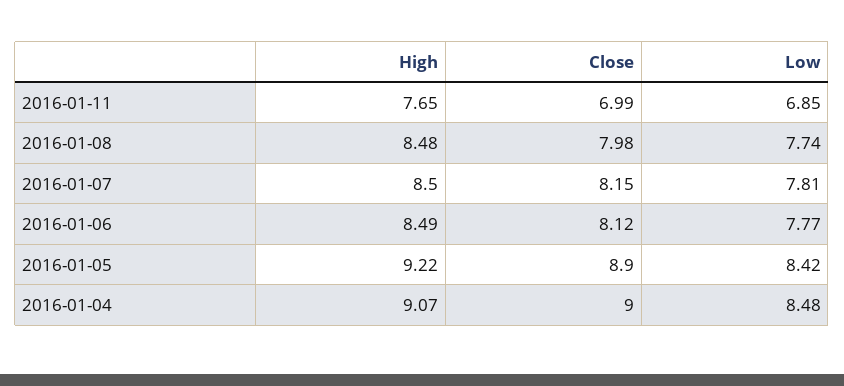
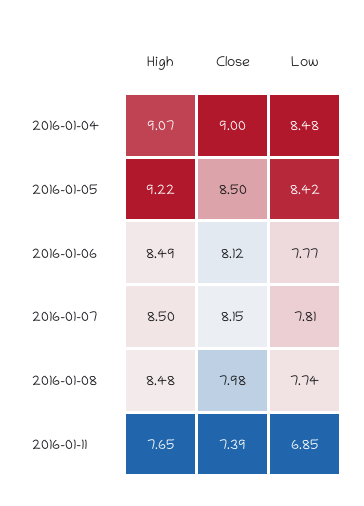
Close, 2016-01-11: 6.99 -> 7.39
Close, 2016-01-05: 8.9 -> 8.5

